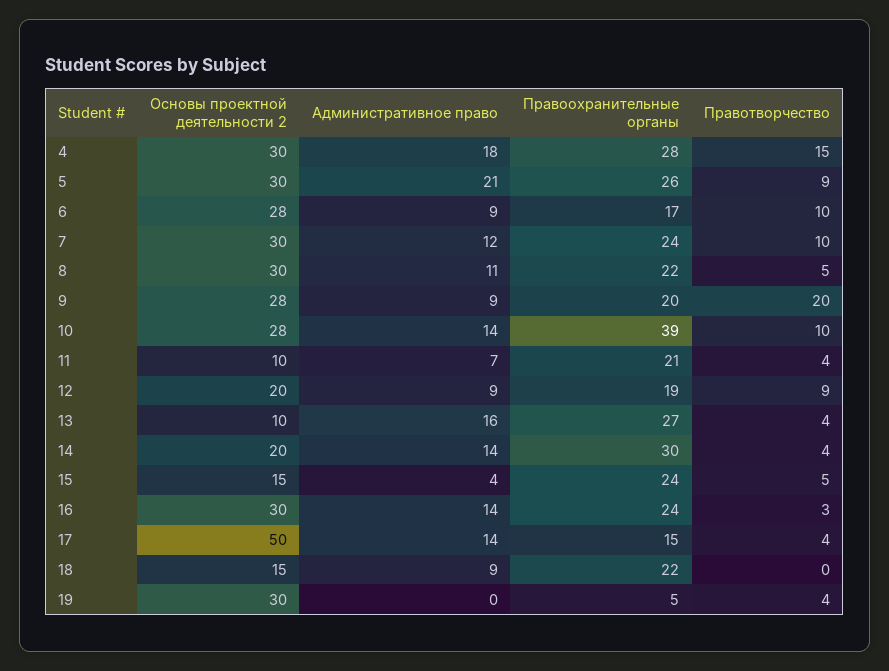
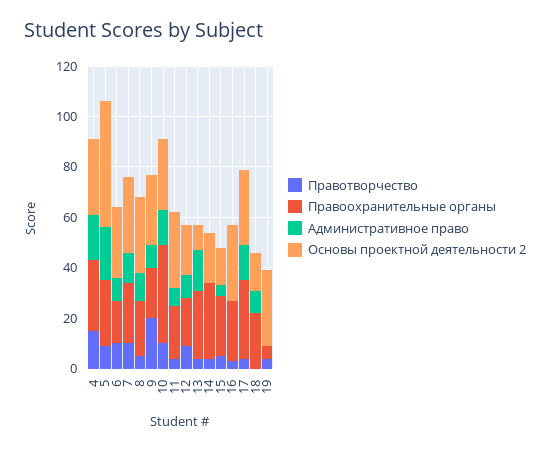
Основы проектной деятельности 2, 5: 30 -> 50
Основы проектной деятельности 2, 11: 10 -> 30
Административное право, 14: 14 -> 0
Административное право, 16: 14 -> 0
Основы проектной деятельности 2, 17: 50 -> 30
Правоохранительные органы, 17: 15 -> 30

